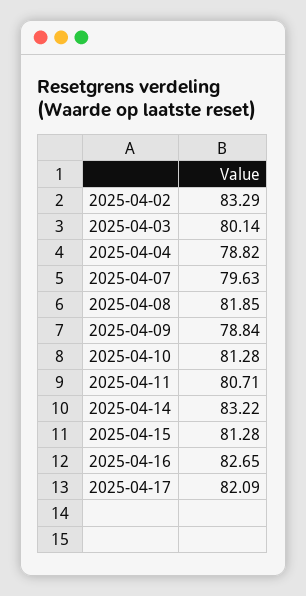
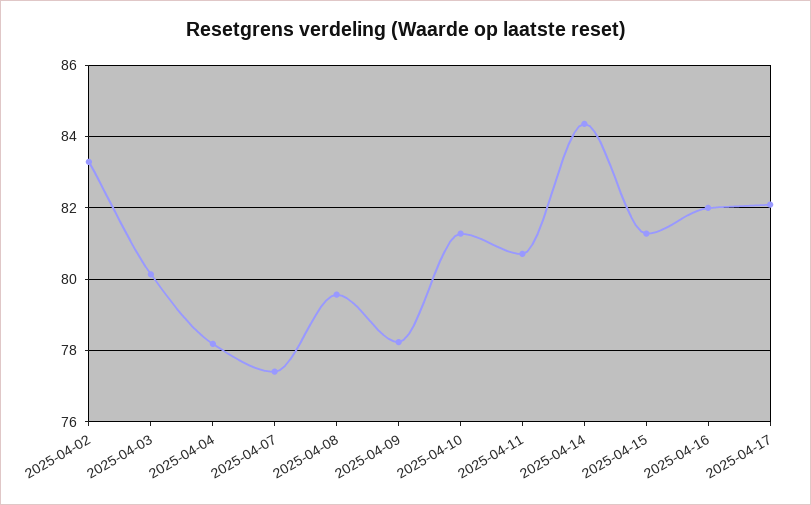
2025-04-04: 78.82 -> 78.2
2025-04-07: 79.63 -> 77.4
2025-04-08: 81.85 -> 79.6
2025-04-09: 78.84 -> 78.2
2025-04-14: 83.22 -> 84.4
2025-04-16: 82.65 -> 82

